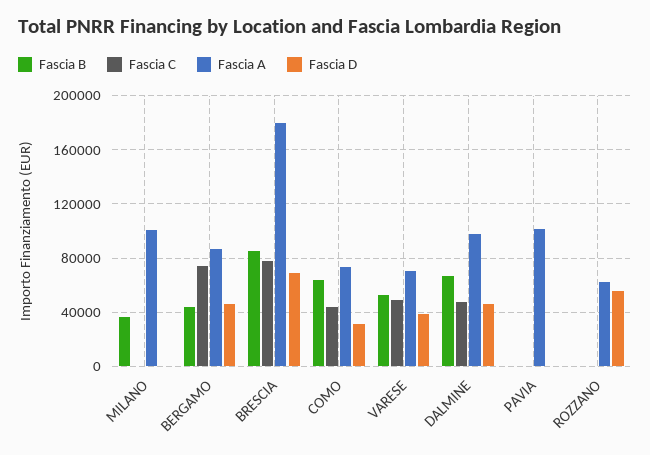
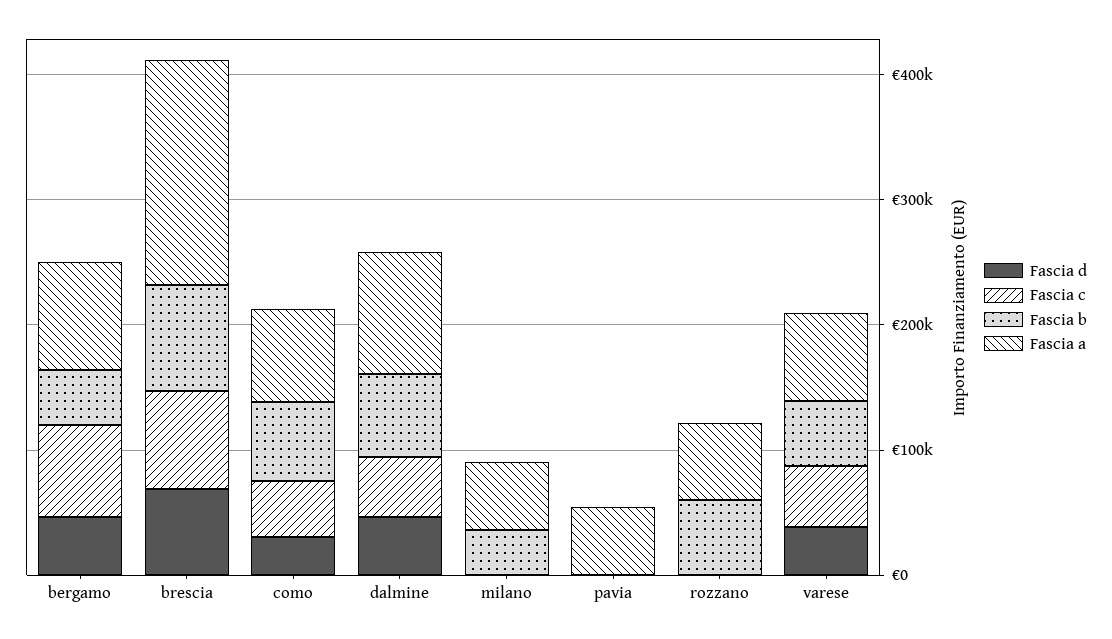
Fascia A, MILANO: 100000 -> 60000
Fascia A, PAVIA: 100000 -> 60000
Fascia B, ROZZANO: 0 -> 60000
Fascia D, ROZZANO: 55000 -> 0

